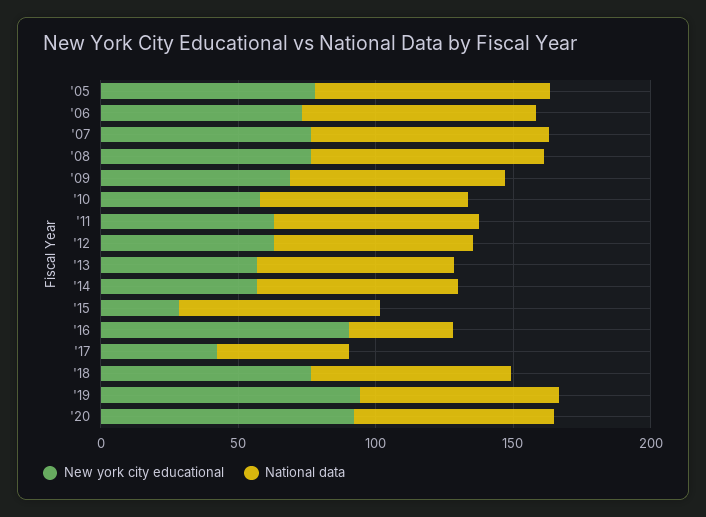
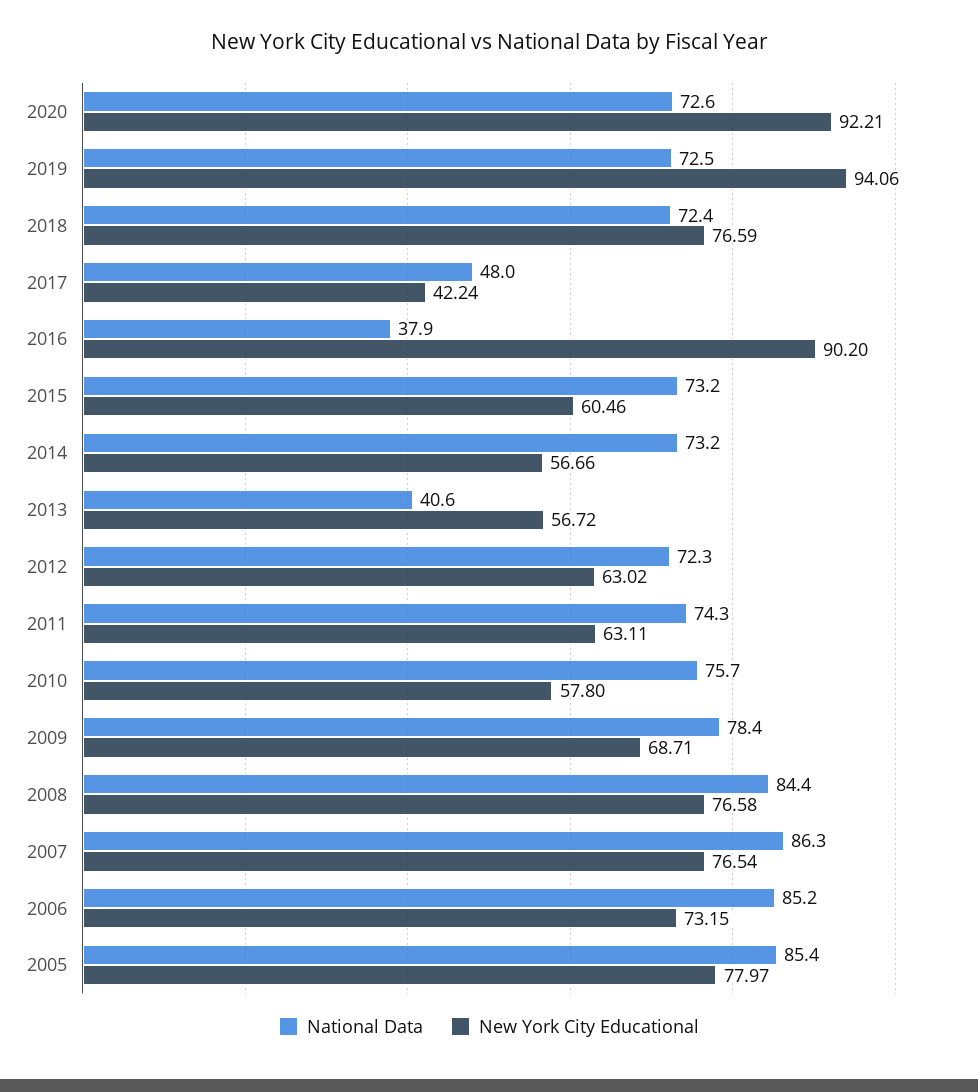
National data, '13: 70 -> 40.6
New york city educational, '15: 30 -> 60.46

